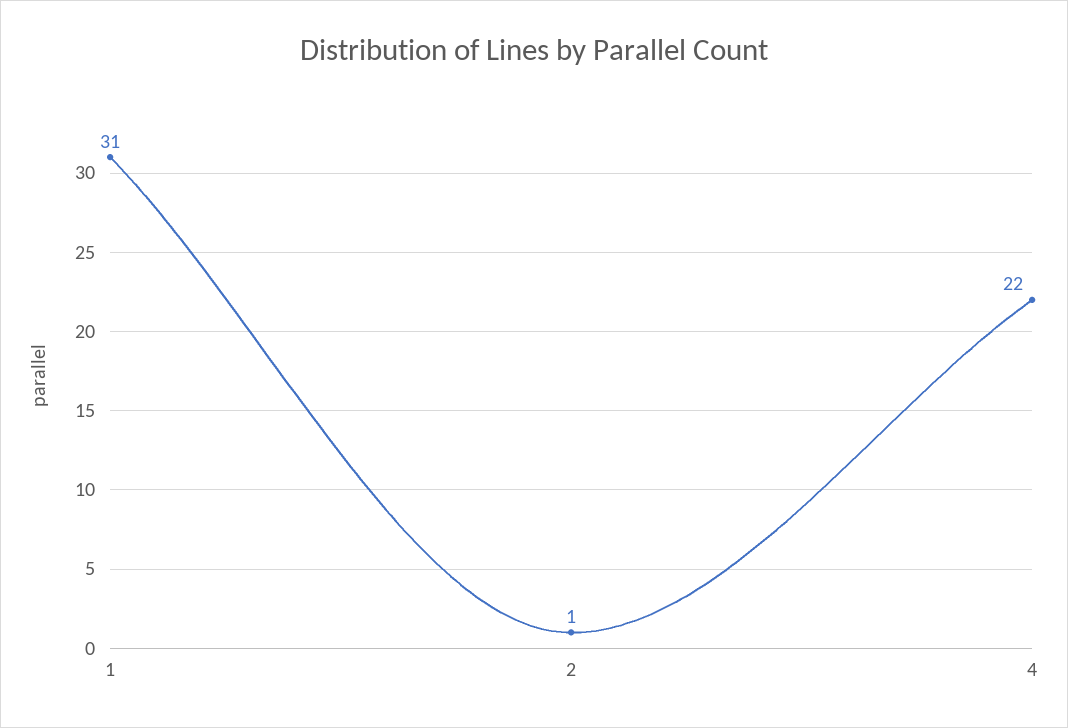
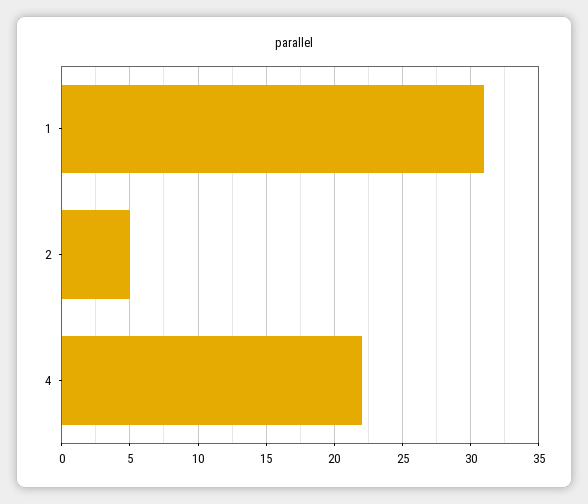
2: 1 -> 5

